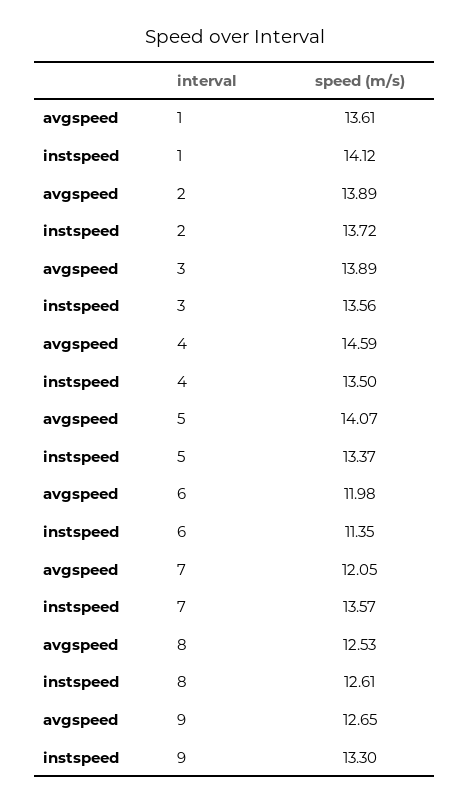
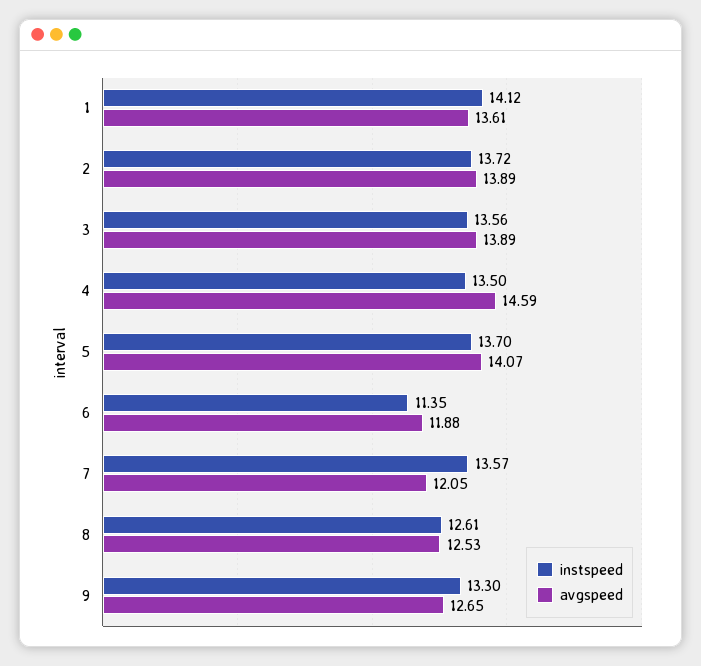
instspeed, 5: 13.37 -> 13.7
avgspeed, 6: 11.98 -> 11.88

